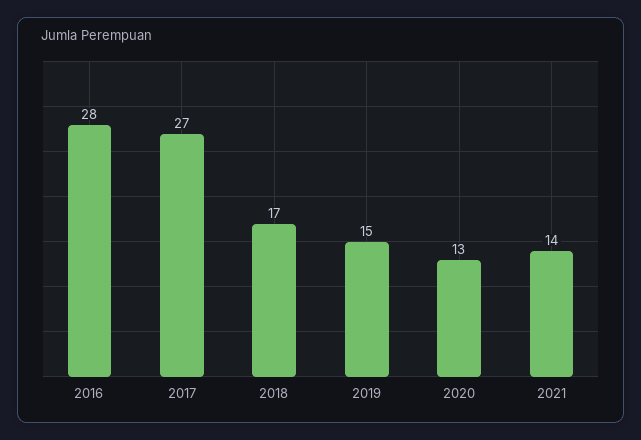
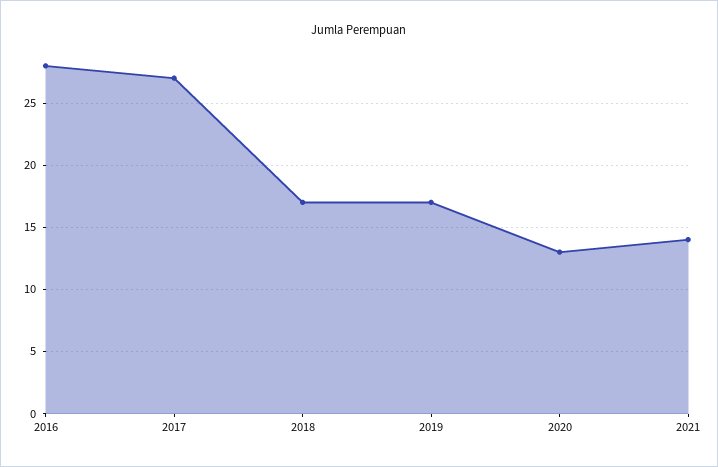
2019: 15 -> 17

